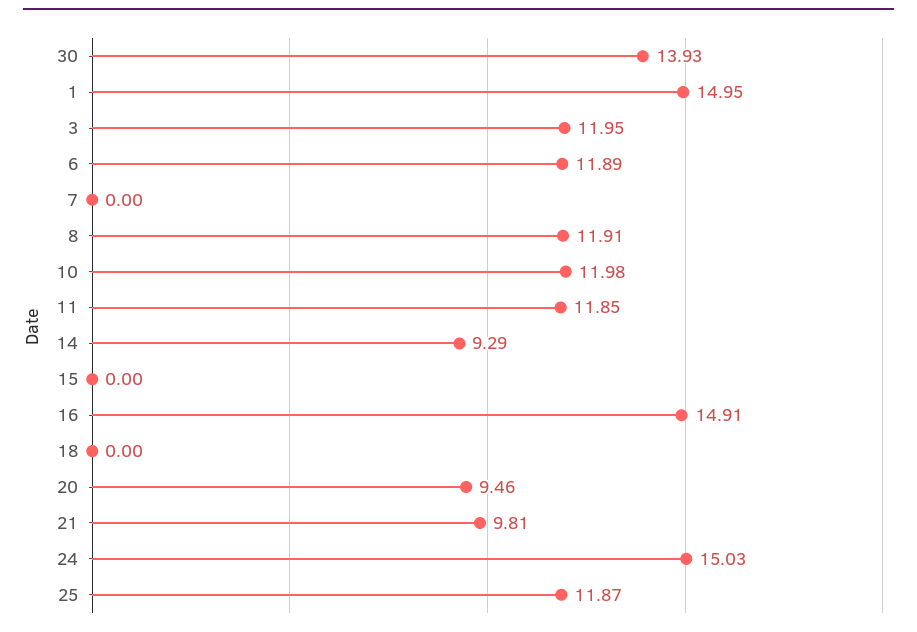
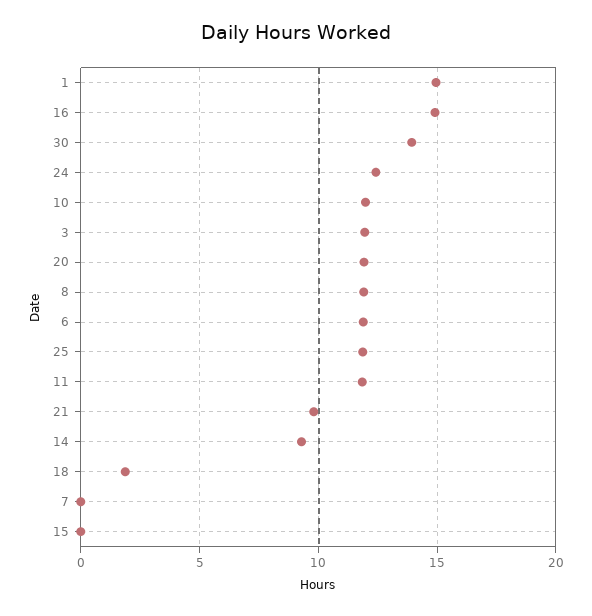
18: 0 -> 2
20: 9.46 -> 12
24: 15.03 -> 12.5

